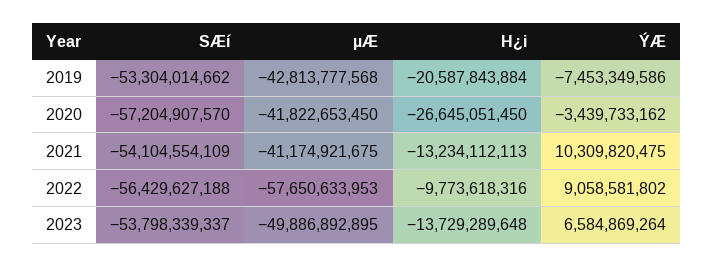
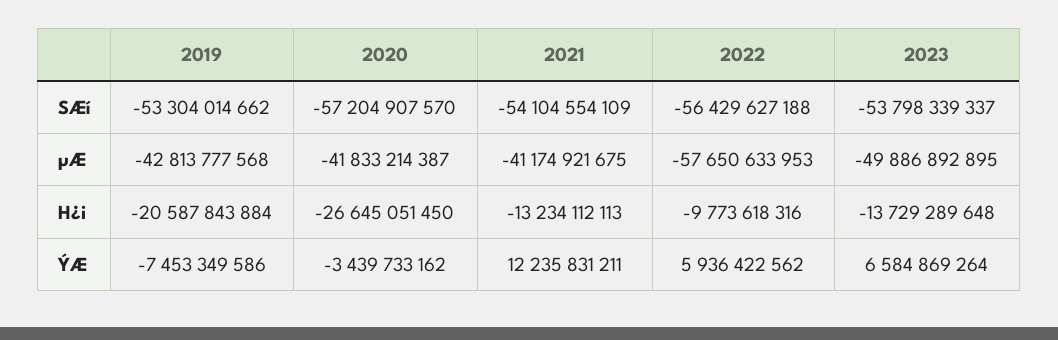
µÆ, 2020: -41822653450 -> -41833214387
ÝÆ, 2021: 10309820475 -> 12235831211
ÝÆ, 2022: 9058581802 -> 5936422562

